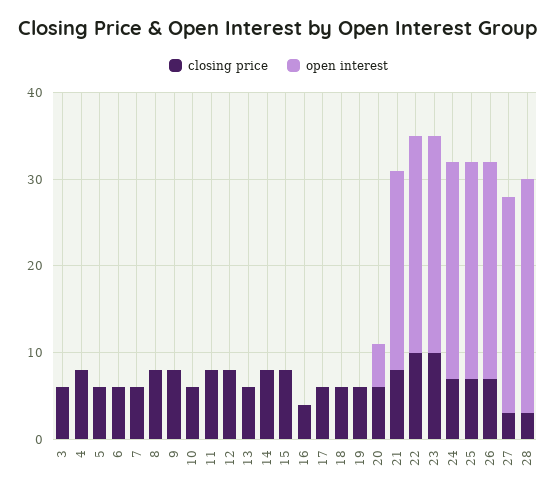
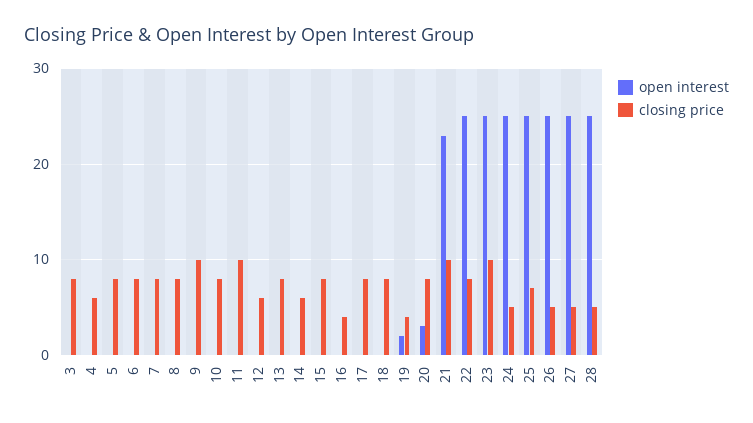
closing price, 3: 6 -> 8
closing price, 4: 8 -> 6
closing price, 5: 6 -> 8
closing price, 6: 6 -> 8
closing price, 7: 6 -> 8
closing price, 9: 8 -> 10
closing price, 10: 6 -> 8
closing price, 11: 8 -> 10
closing price, 12: 8 -> 6
closing price, 13: 6 -> 8
closing price, 14: 8 -> 6
closing price, 17: 6 -> 8
closing price, 18: 6 -> 8
closing price, 19: 6 -> 4
open interest, 19: 0 -> 2
closing price, 20: 6 -> 8
open interest, 20: 5 -> 3
closing price, 21: 8 -> 10
closing price, 22: 10 -> 8
closing price, 24: 7 -> 5
closing price, 26: 7 -> 5
closing price, 27: 3 -> 5
closing price, 28: 3 -> 5
open interest, 28: 27 -> 25

